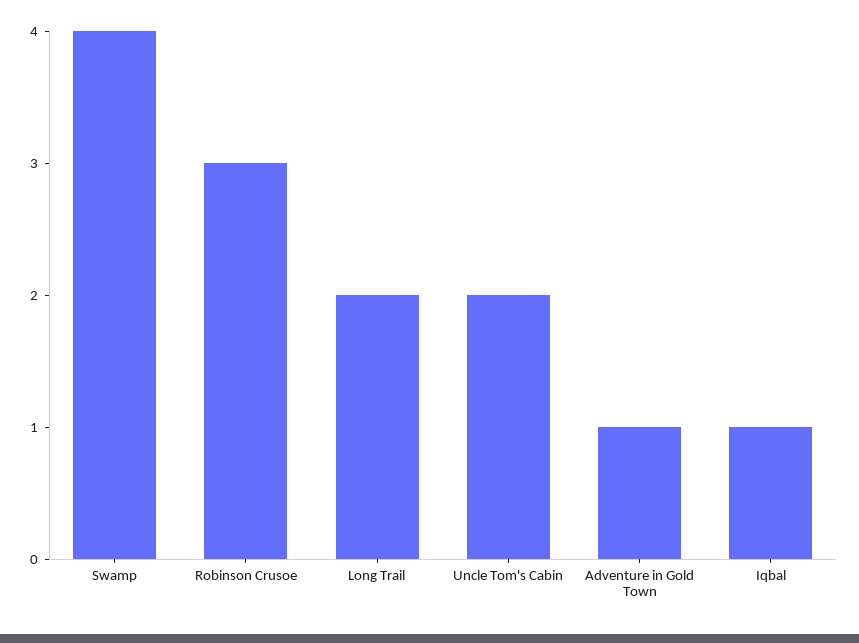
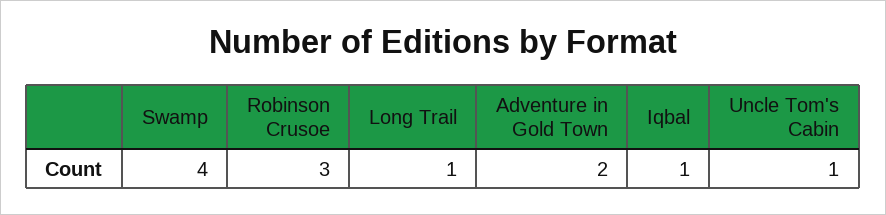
Long Trail: 2 -> 1
Uncle Tom's Cabin: 2 -> 1
Adventure in Gold Town: 1 -> 2

